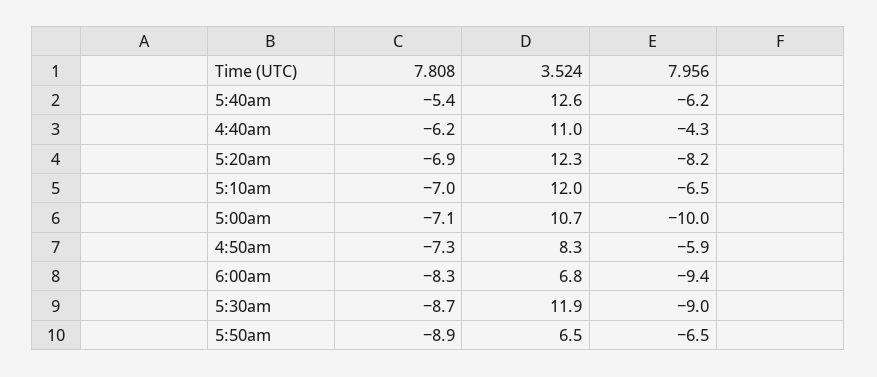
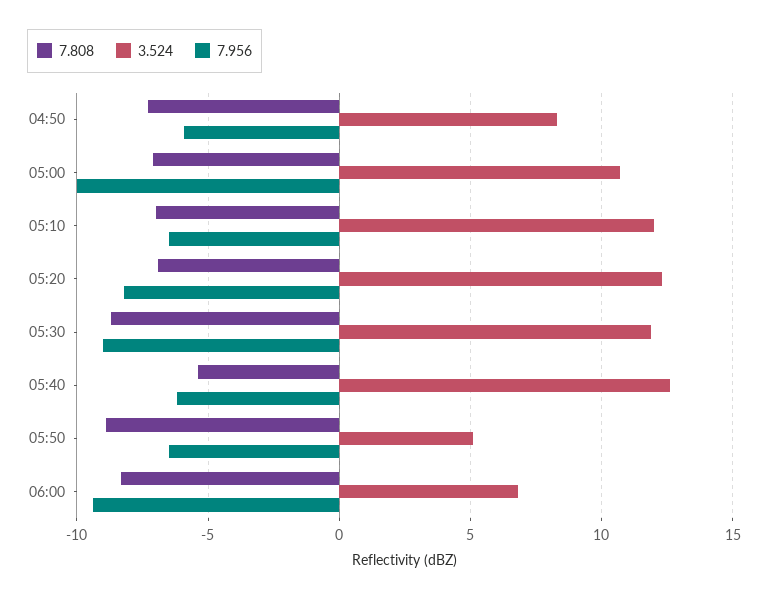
7.808, 4:40am: -6.2 -> none
3.524, 4:40am: 11 -> none
7.956, 4:40am: -4.3 -> none
3.524, 5:50am: 6.5 -> 5

